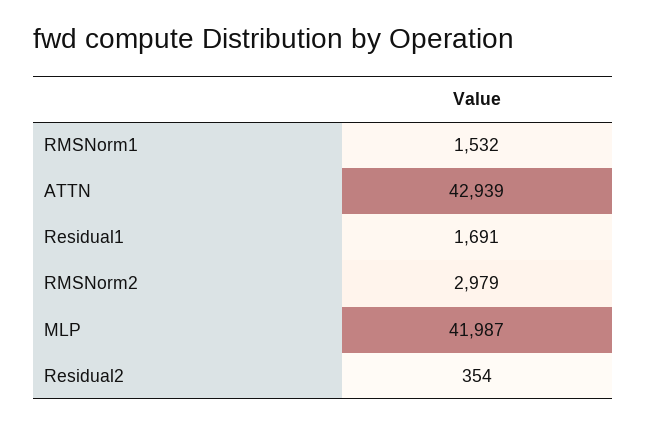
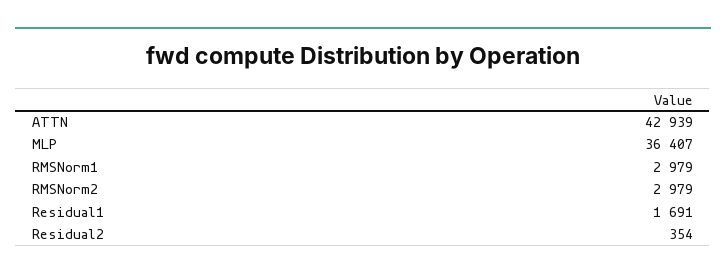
RMSNorm1: 1532 -> 2979
MLP: 41987 -> 36407

